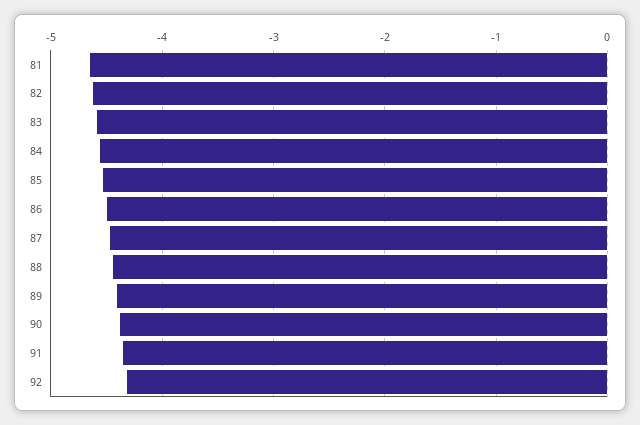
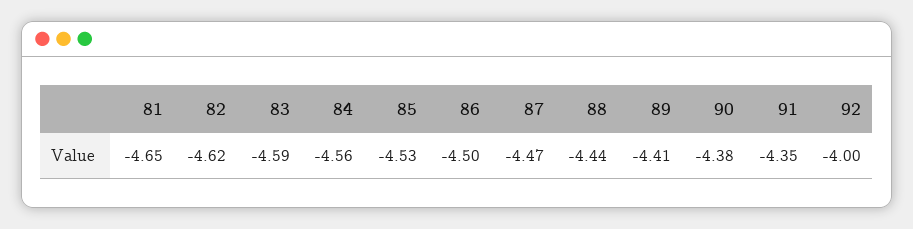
92: -4.3 -> -4

